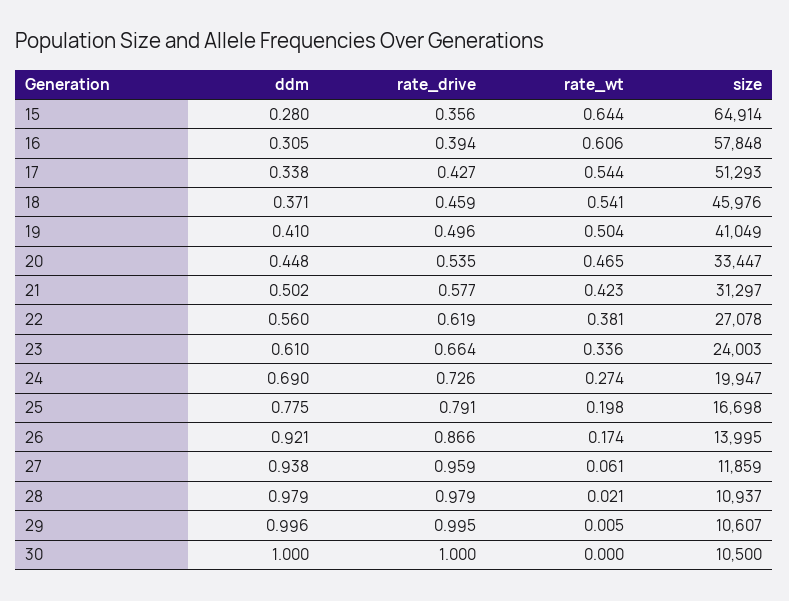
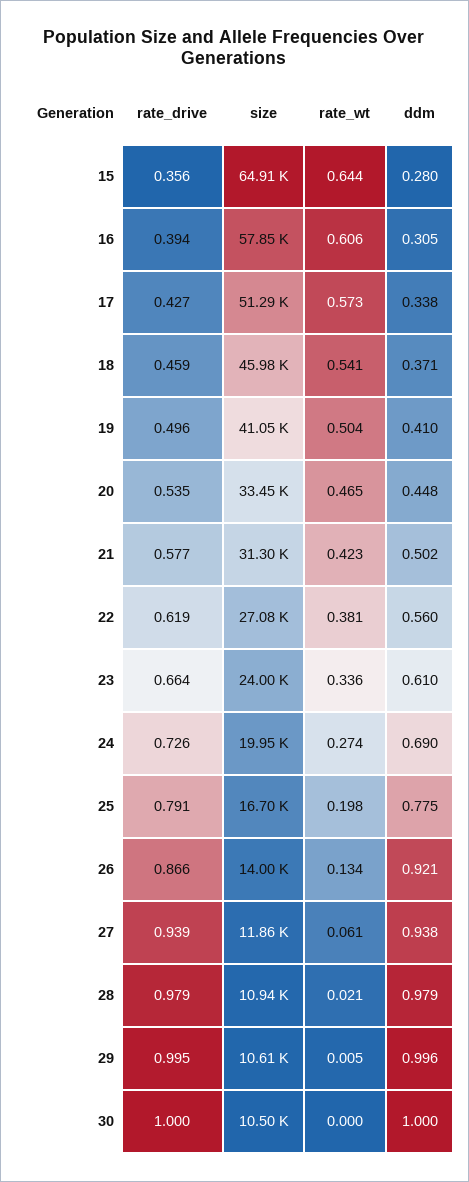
rate_wt, 17: 0.544 -> 0.573
rate_wt, 26: 0.174 -> 0.134
rate_drive, 27: 0.959 -> 0.939

